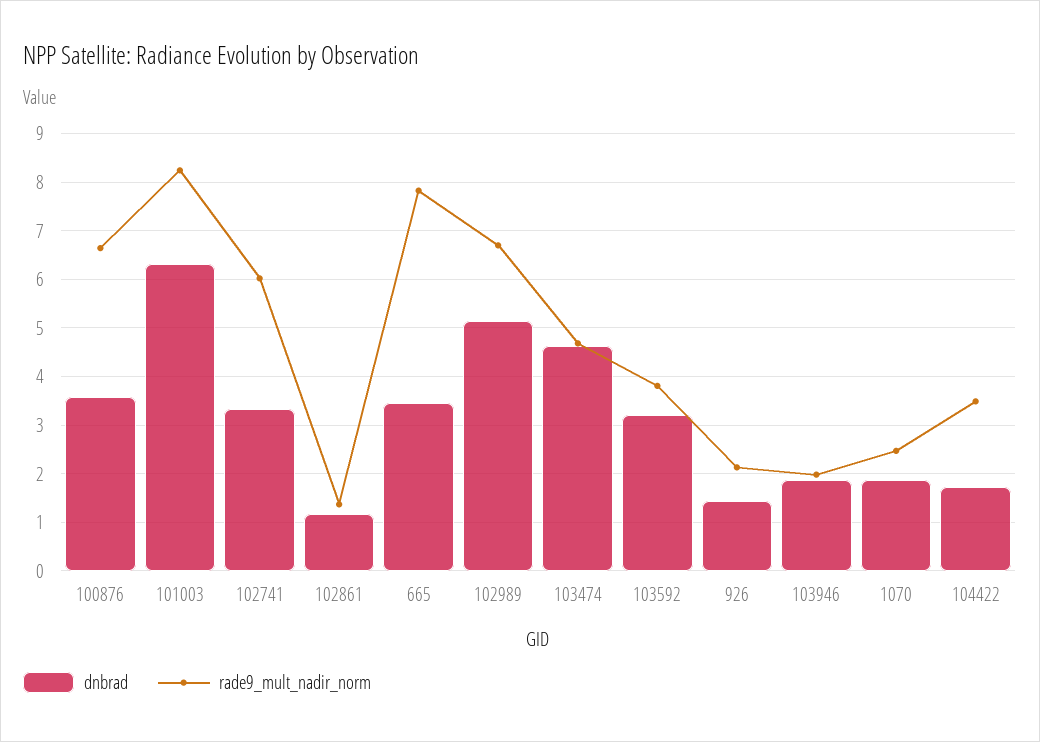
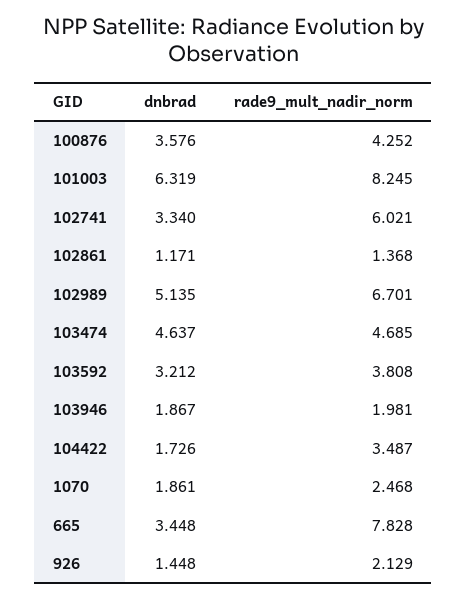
rade9_mult_nadir_norm, 100876: 6.6 -> 4.252

